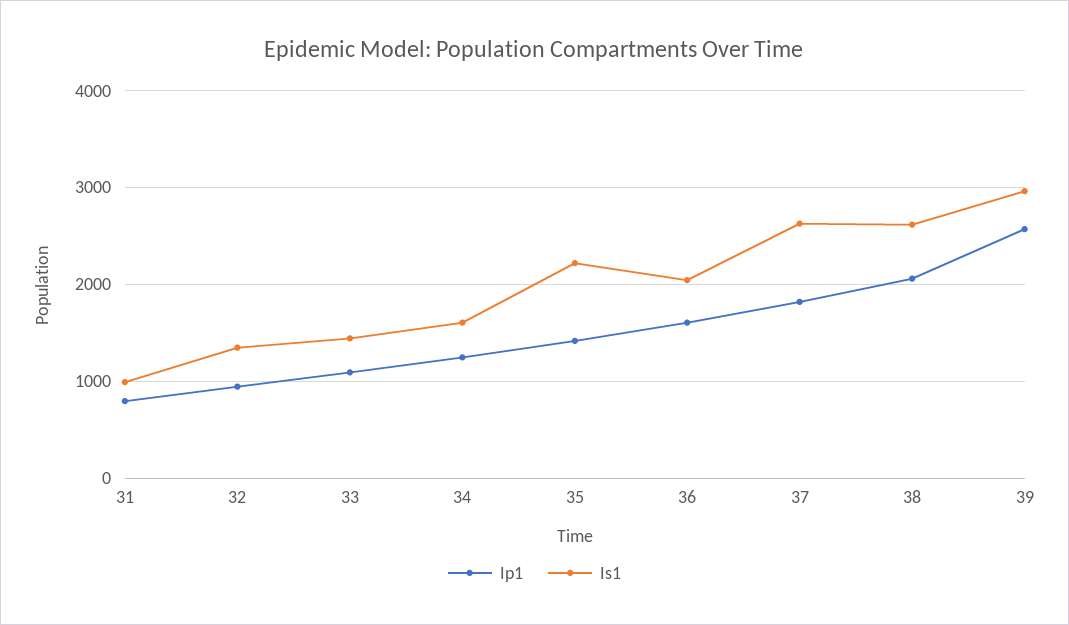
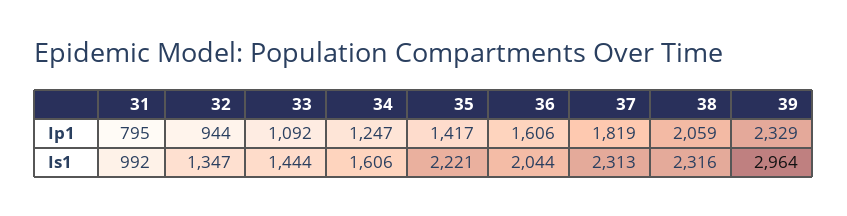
Is1, 37: 2600 -> 2313
Is1, 38: 2600 -> 2316
Ip1, 39: 2600 -> 2329

